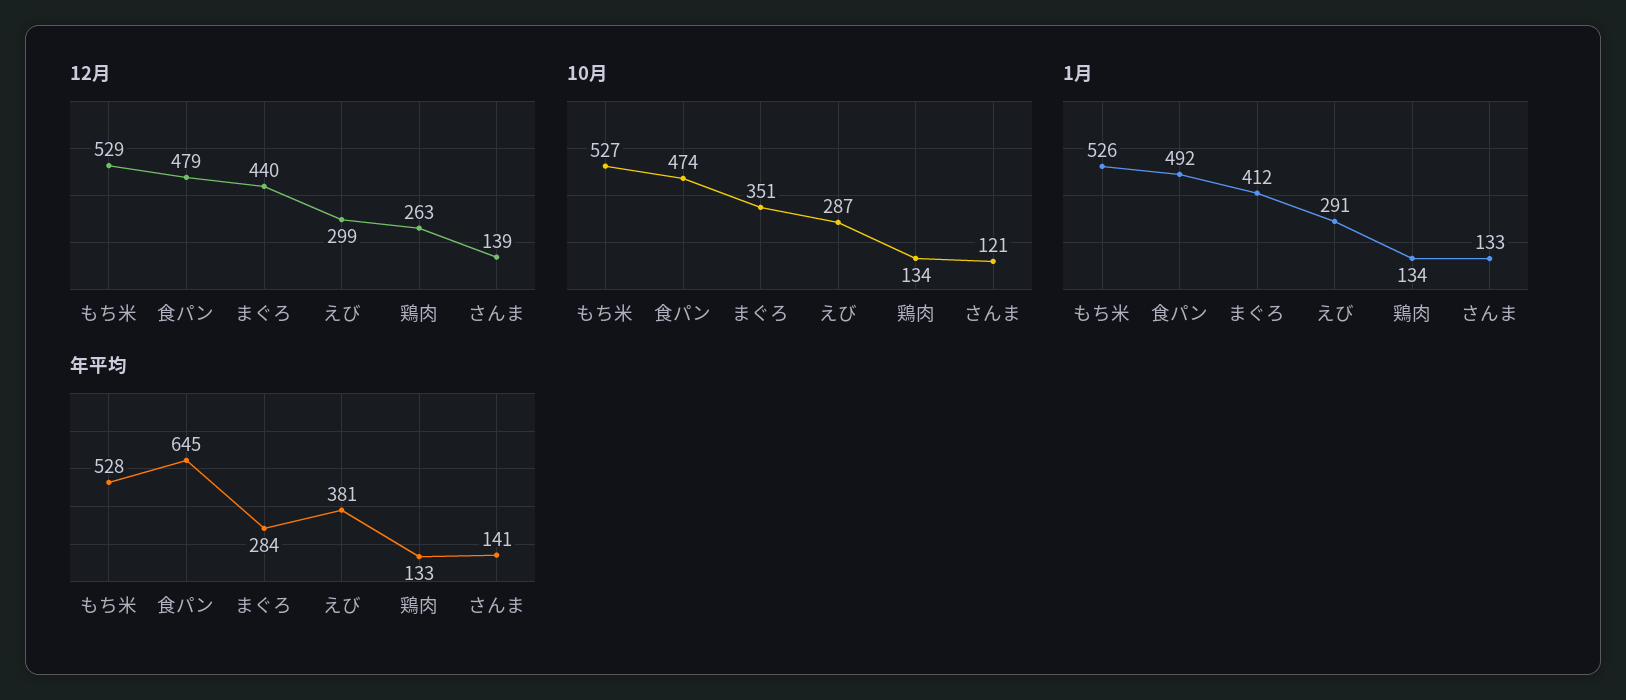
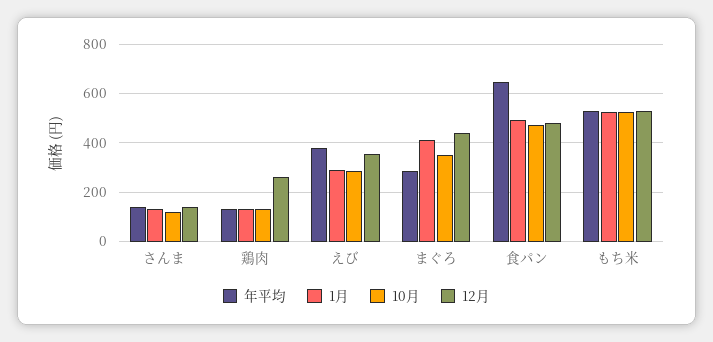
12月, えび: 299 -> 350

